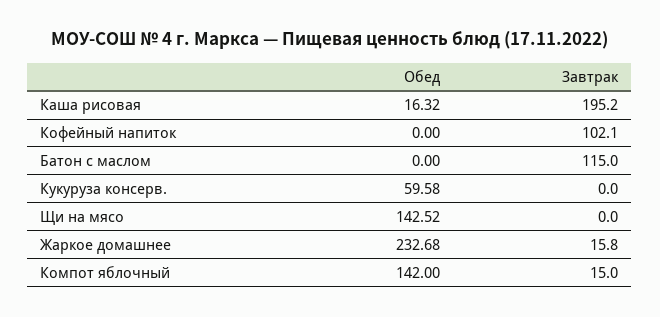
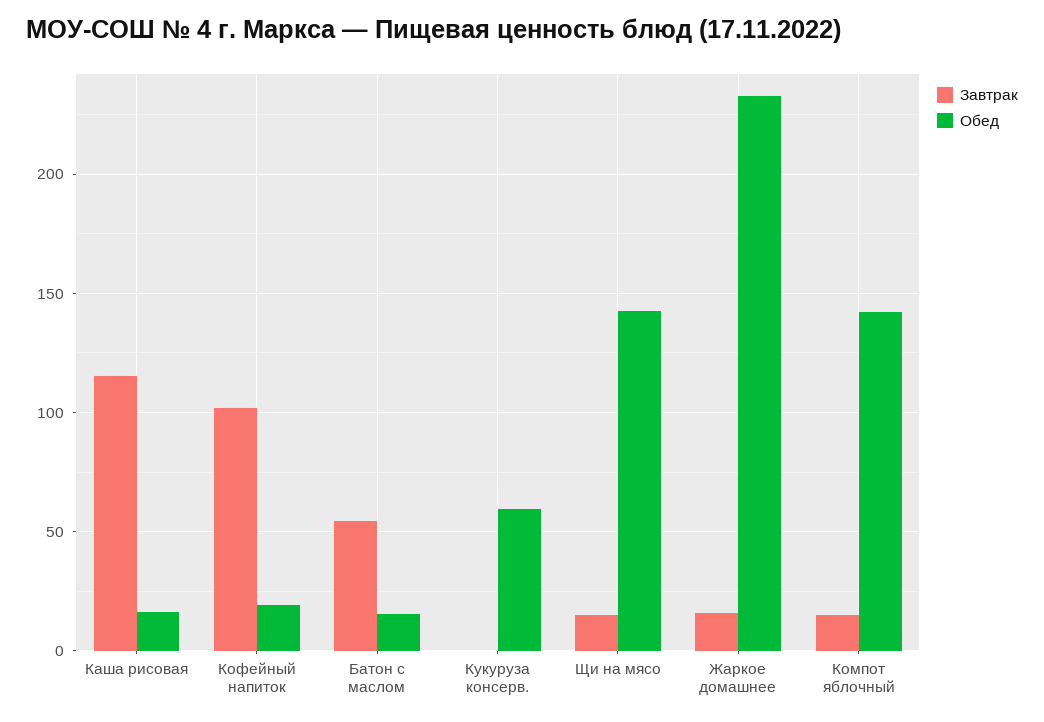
Завтрак, Каша рисовая: 195.2 -> 115
Обед, Кофейный напиток: 0 -> 20
Обед, Батон с маслом: 0 -> 15
Завтрак, Батон с маслом: 115 -> 55
Завтрак, Щи на мясо: 0 -> 15

